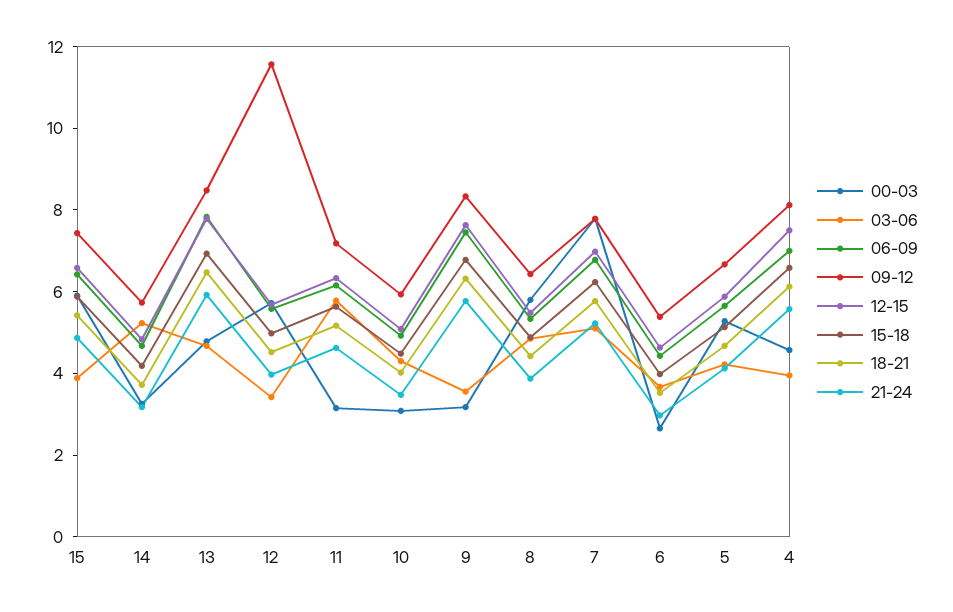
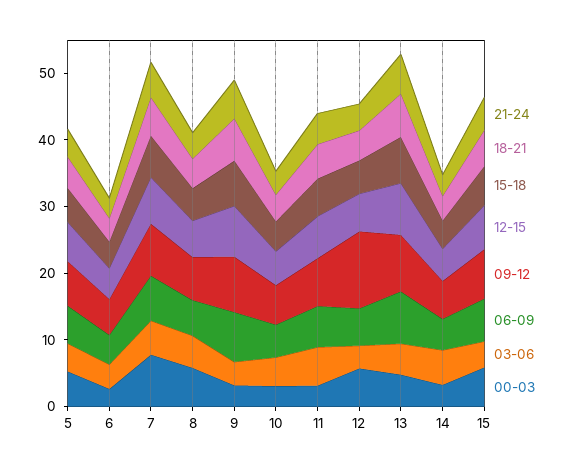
00-03, 4: 4.5 -> none
03-06, 4: 4 -> none
06-09, 4: 7 -> none
09-12, 4: 8 -> none
12-15, 4: 7.5 -> none
15-18, 4: 6.5 -> none
18-21, 4: 6 -> none
21-24, 4: 5.5 -> none

